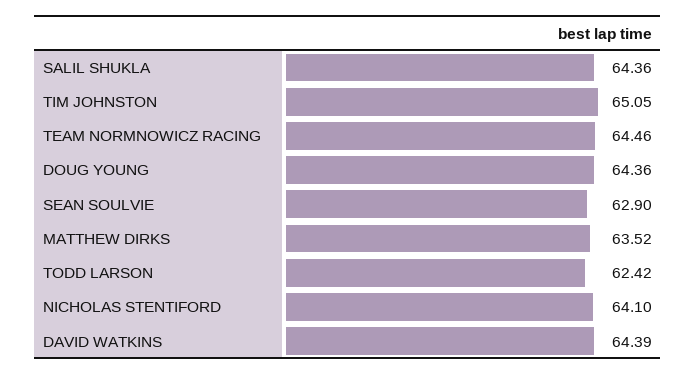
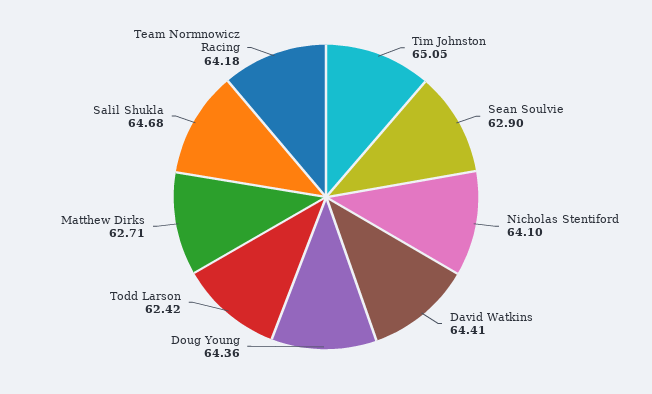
SALIL SHUKLA: 64.36 -> 64.68
TEAM NORMNOWICZ RACING: 64.46 -> 64.18
MATTHEW DIRKS: 63.52 -> 62.71
DAVID WATKINS: 64.39 -> 64.41

